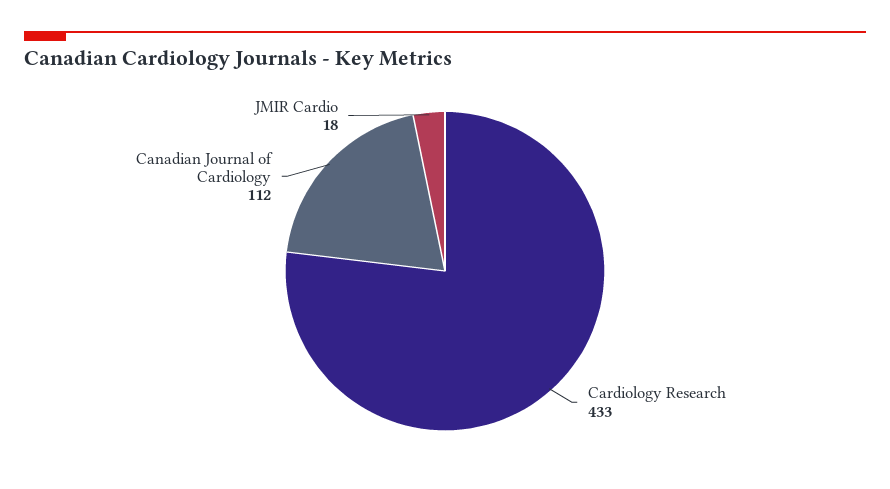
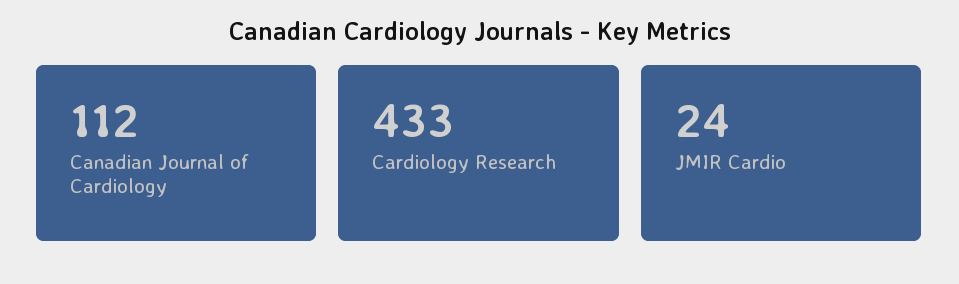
JMIR Cardio: 18 -> 24

